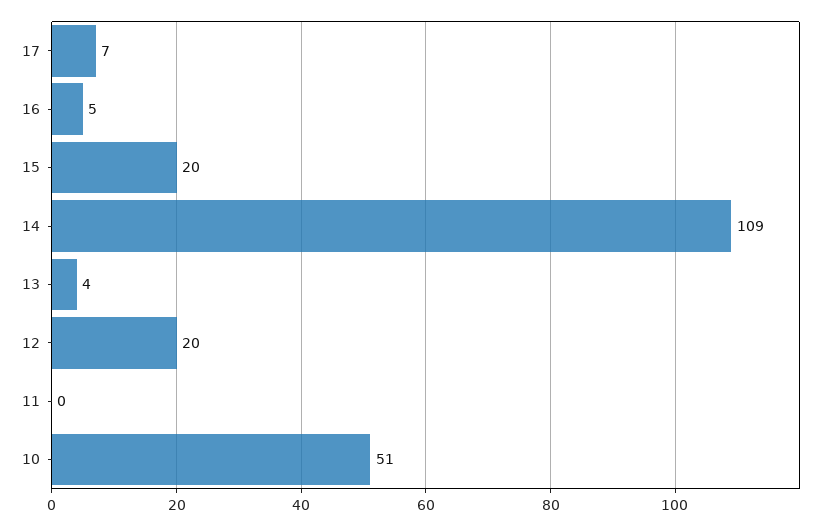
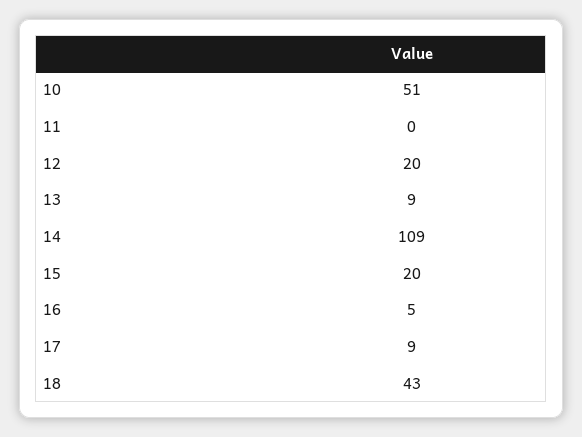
17: 7 -> 9
13: 4 -> 9
18: none -> 43

